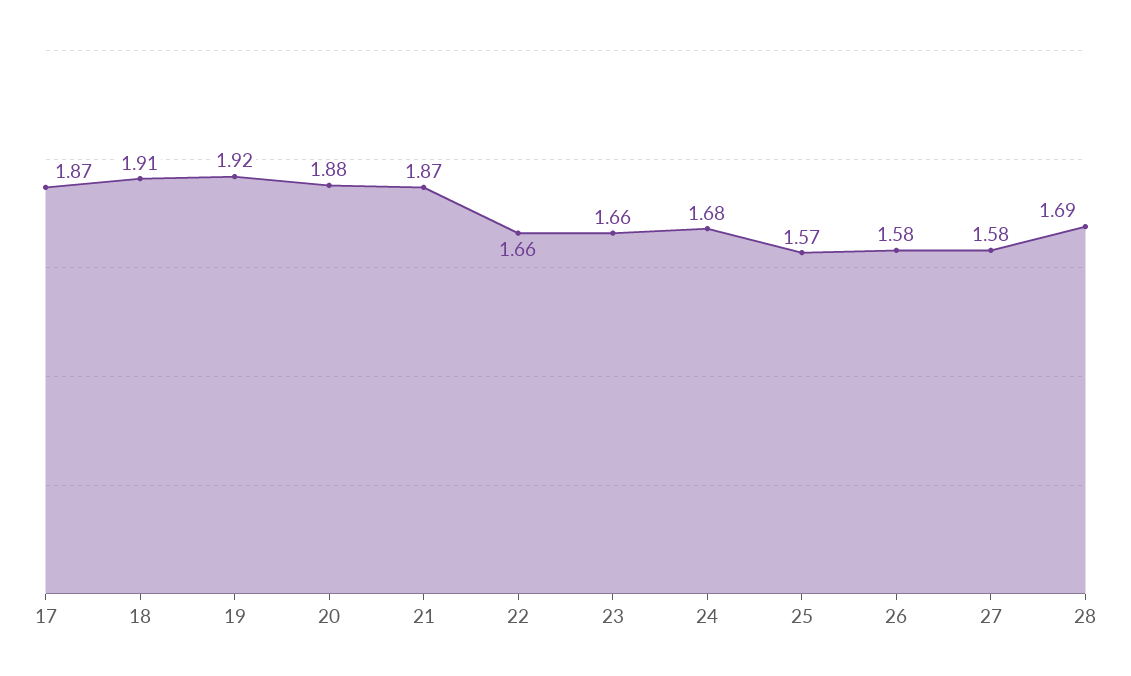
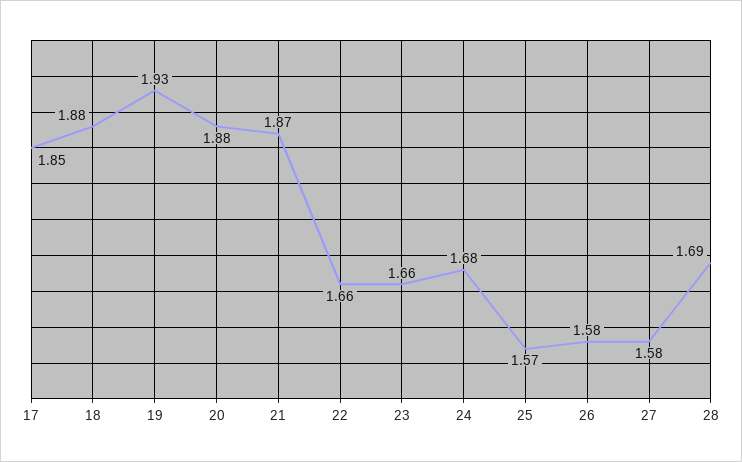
17: 1.87 -> 1.85
18: 1.91 -> 1.88
19: 1.92 -> 1.93

